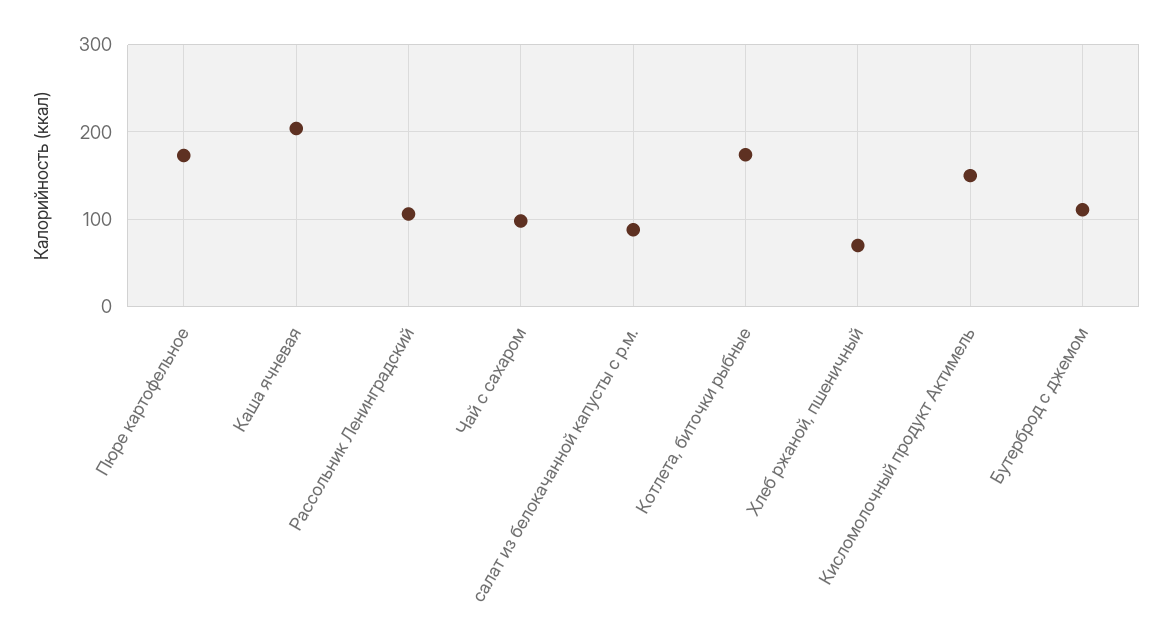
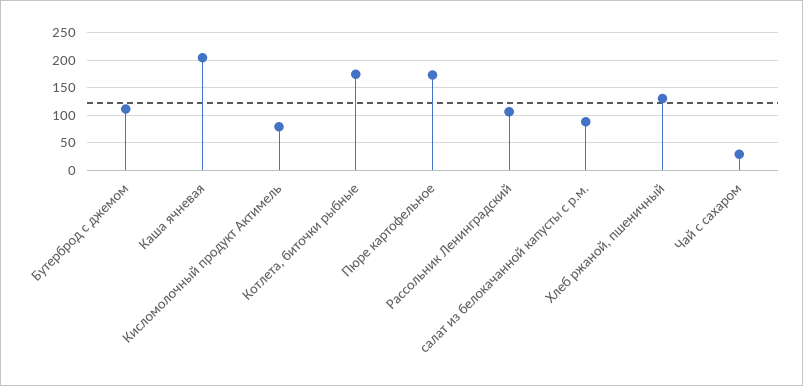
Чай с сахаром: 100 -> 25
Хлеб ржаной, пшеничный: 70 -> 125
Кисломолочный продукт Актимель: 150 -> 75

